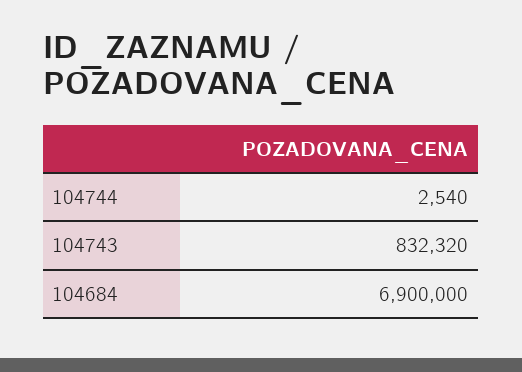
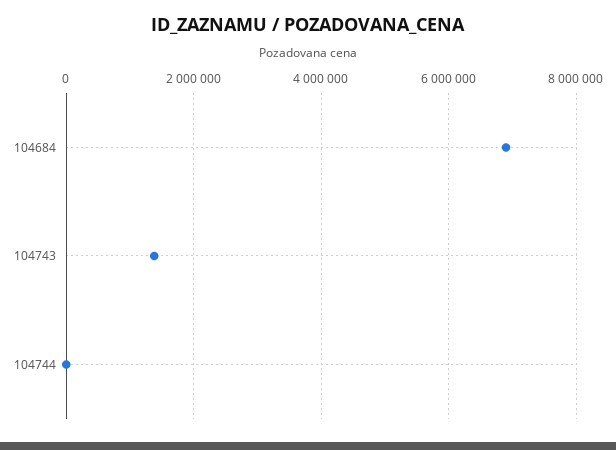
104743: 832320 -> 1400000

